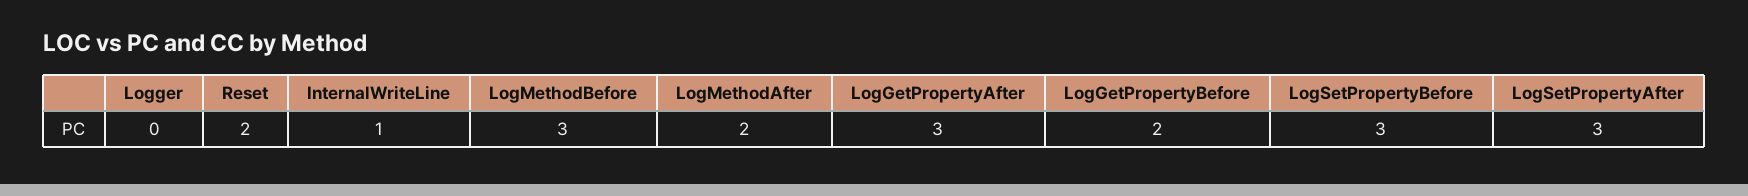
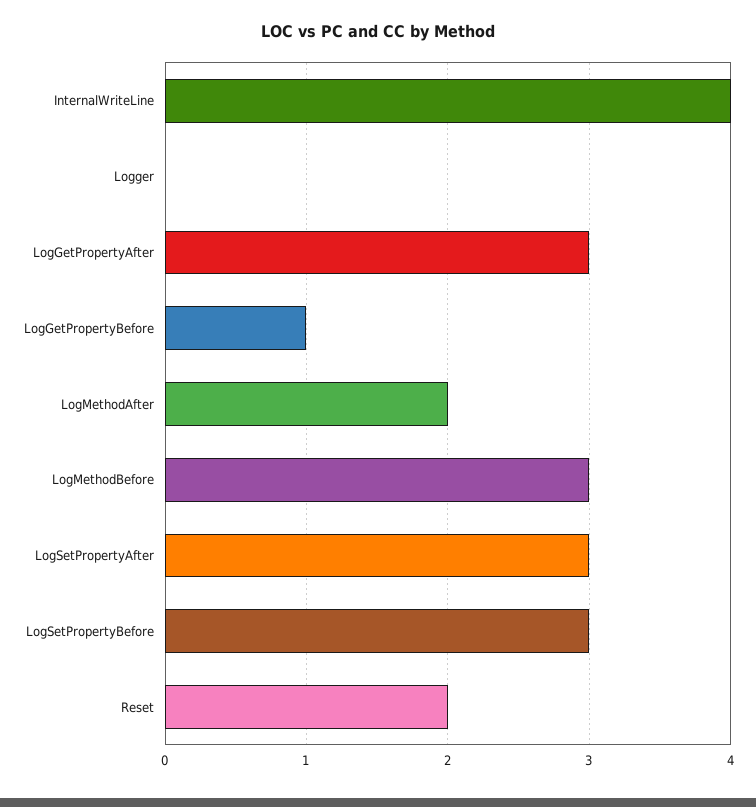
InternalWriteLine: 1 -> 4
LogGetPropertyBefore: 2 -> 1

